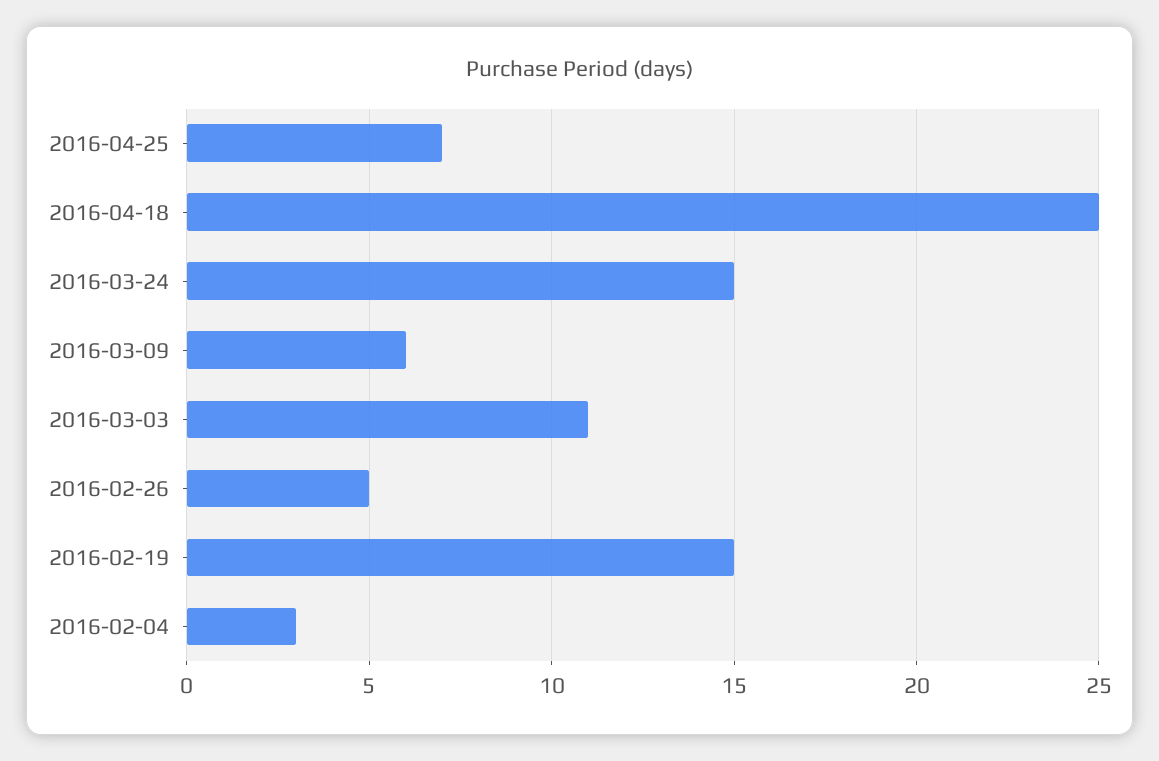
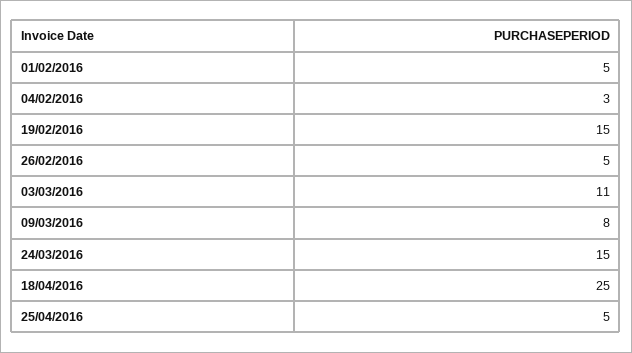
2016-04-25: 7 -> 5
2016-03-09: 6 -> 8
01/02/2016: none -> 5

